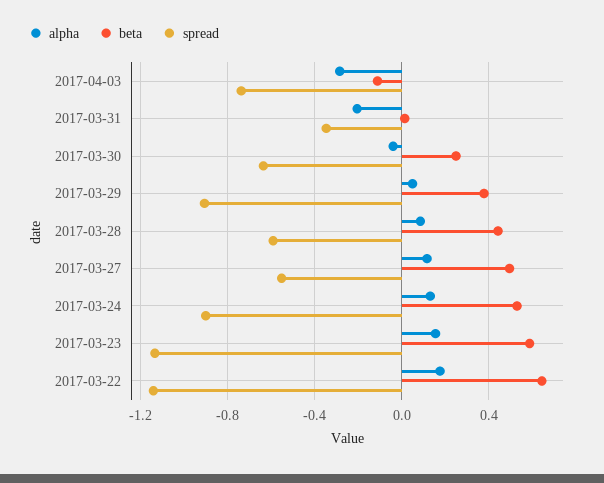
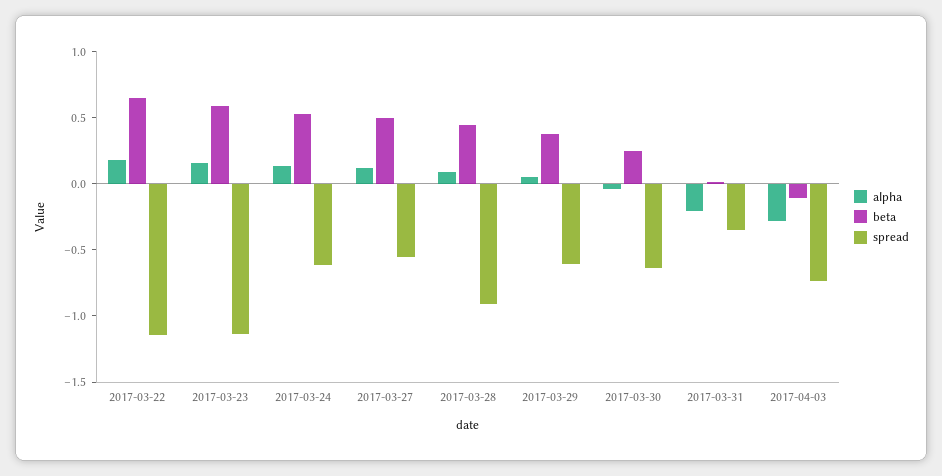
spread, 2017-03-29: -0.9 -> -0.6
spread, 2017-03-28: -0.6 -> -0.9
spread, 2017-03-24: -0.9 -> -0.6

